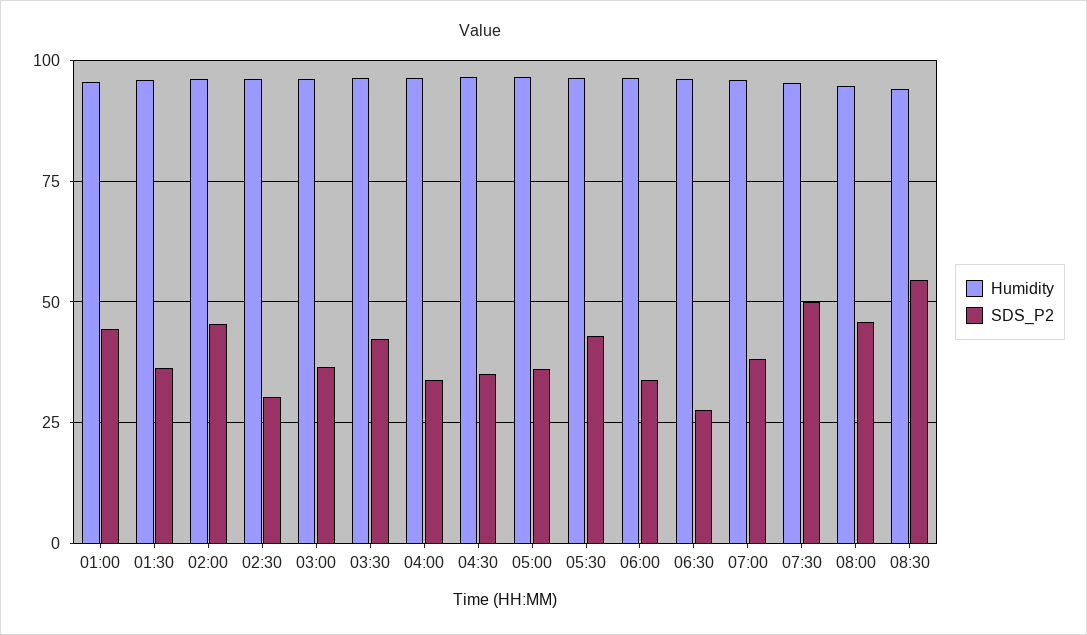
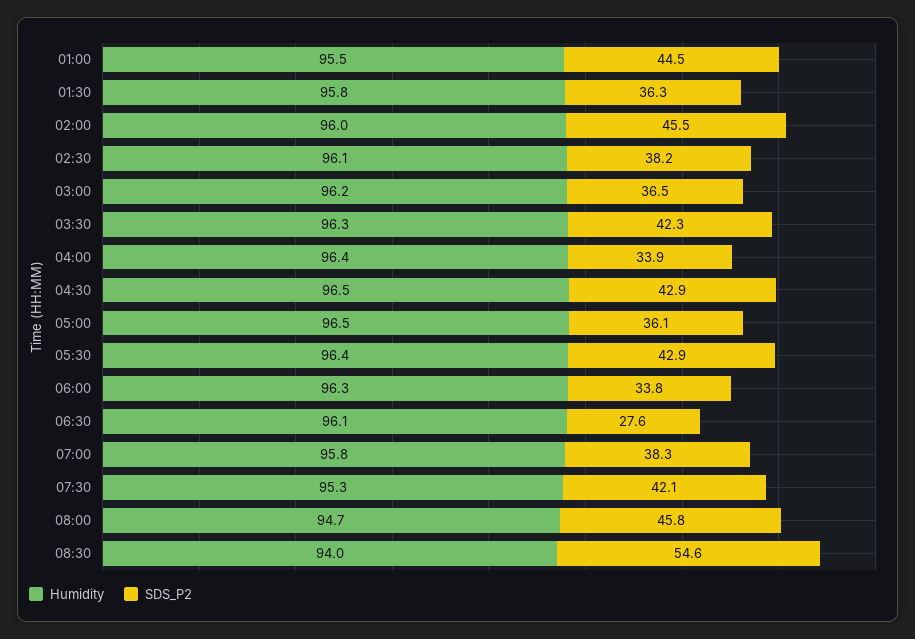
SDS_P2, 02:30: 30 -> 38.2
SDS_P2, 04:30: 35 -> 42.9
SDS_P2, 07:30: 50 -> 42.1

